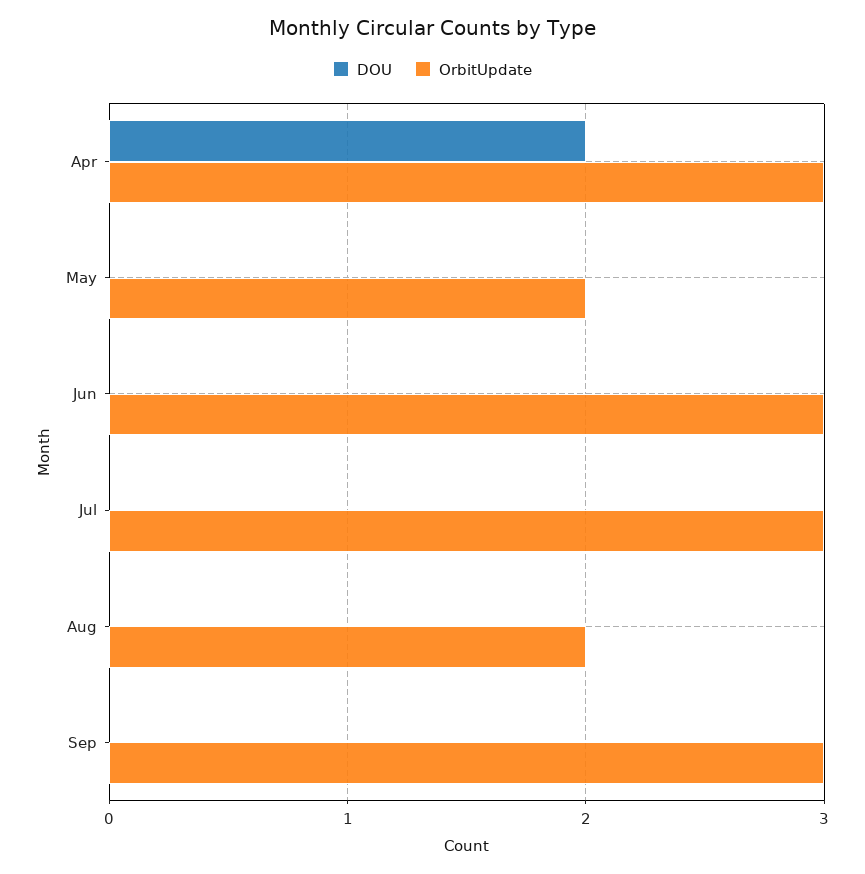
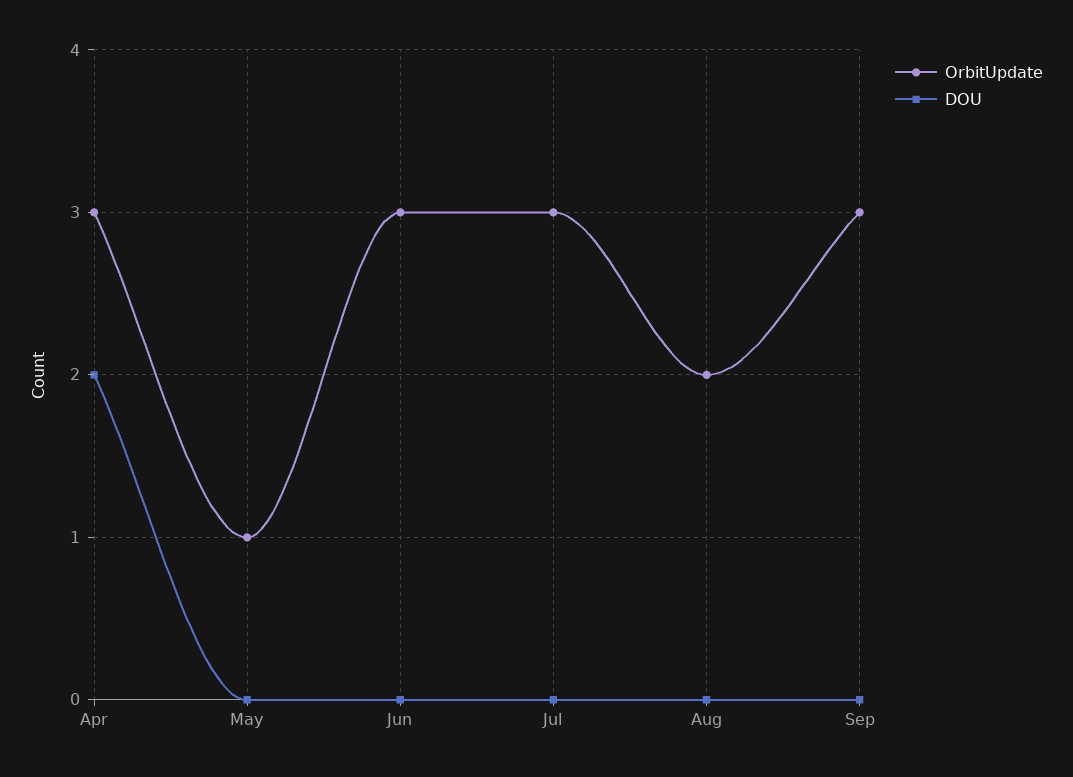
OrbitUpdate, May: 2 -> 1

